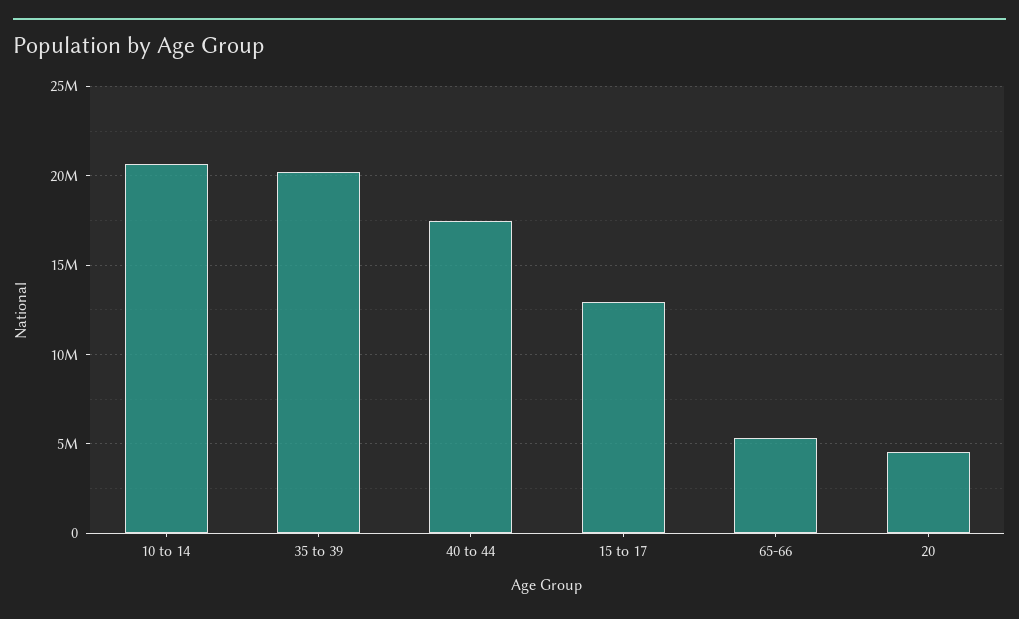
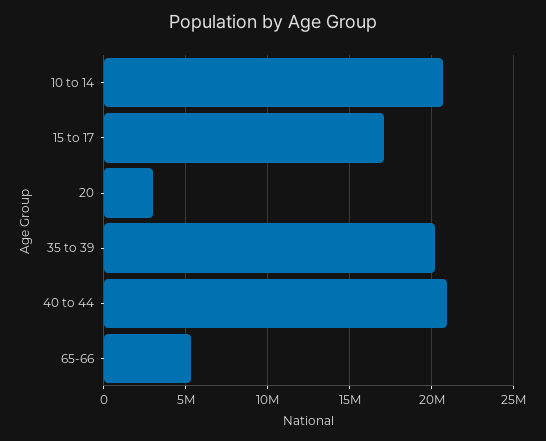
40 to 44: 17500000 -> 21000000
15 to 17: 13000000 -> 17000000
20: 4500000 -> 3000000

